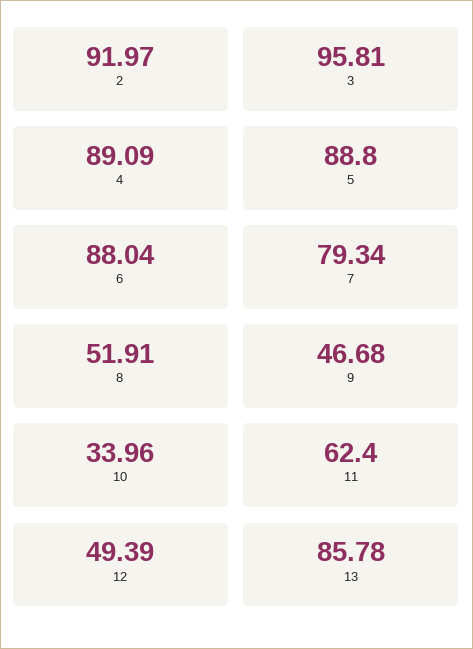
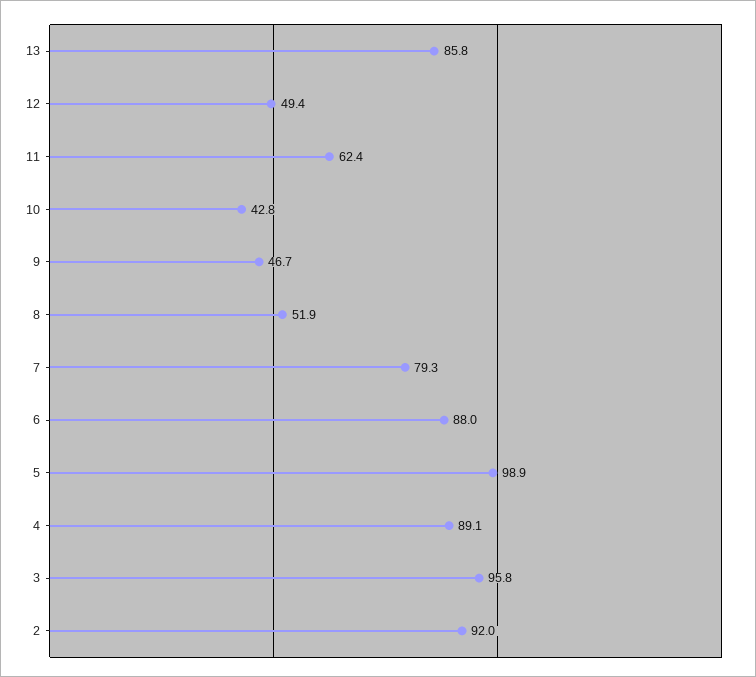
5: 88.8 -> 98.9
10: 33.96 -> 42.8

